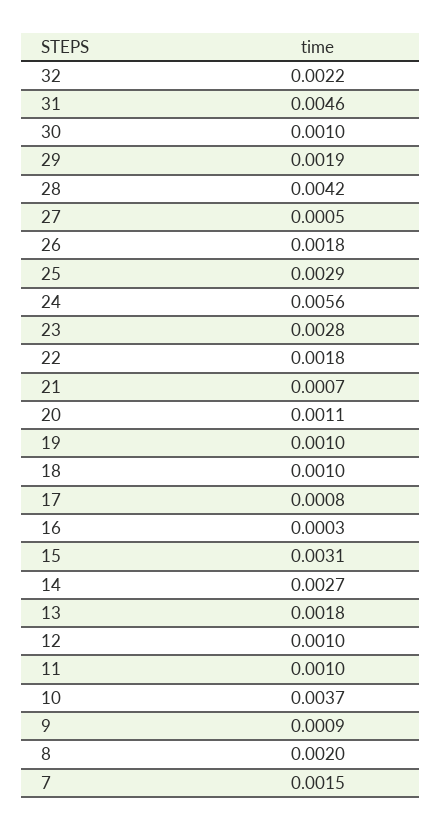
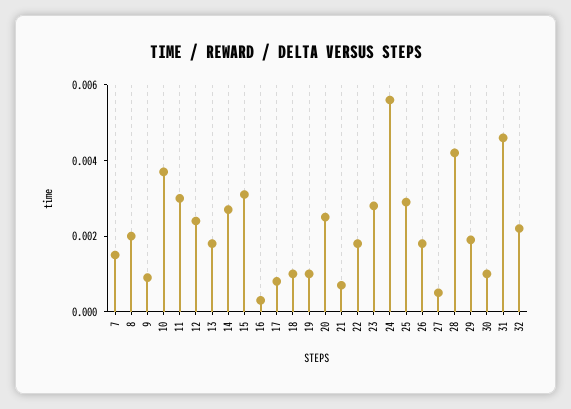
20: 0.0011 -> 0.0025
12: 0.001 -> 0.0025
11: 0.001 -> 0.003

